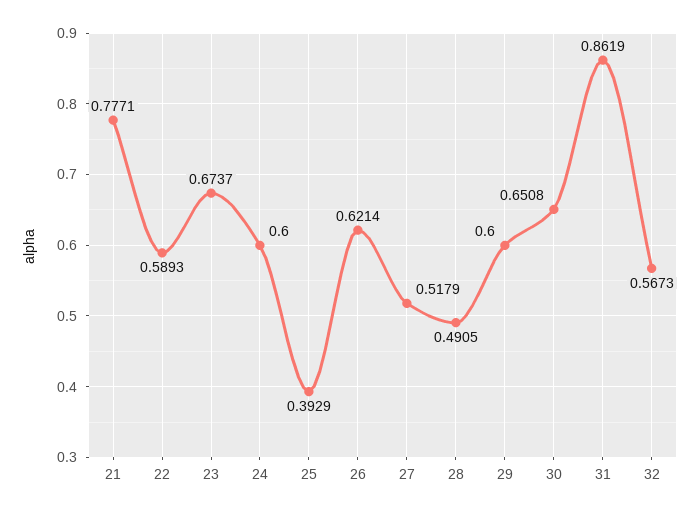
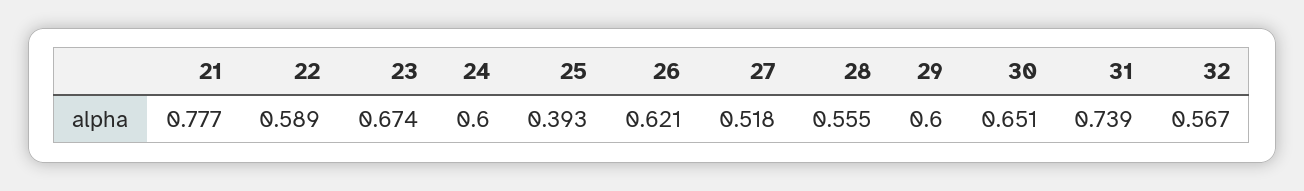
28: 0.4905 -> 0.555
31: 0.8619 -> 0.739

